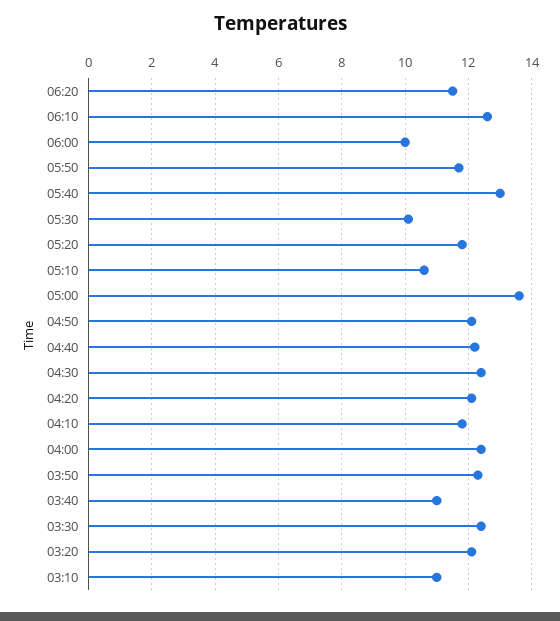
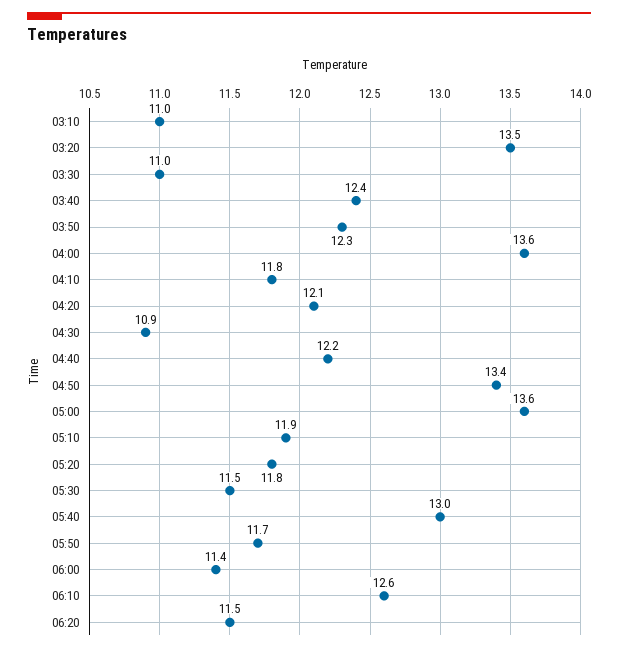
06:00: 10 -> 11.4
05:30: 10 -> 11.5
05:10: 10.5 -> 11.9
04:50: 12 -> 13.4
04:30: 12.5 -> 10.9
04:00: 12.5 -> 13.6
03:40: 11 -> 12.4
03:30: 12.5 -> 11
03:20: 12 -> 13.5

